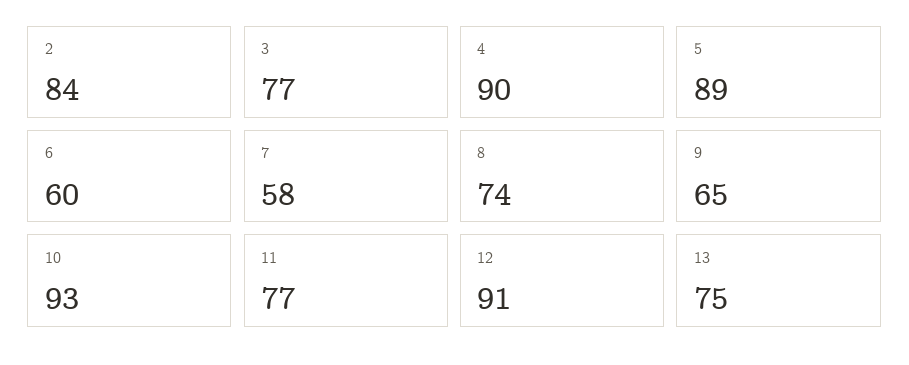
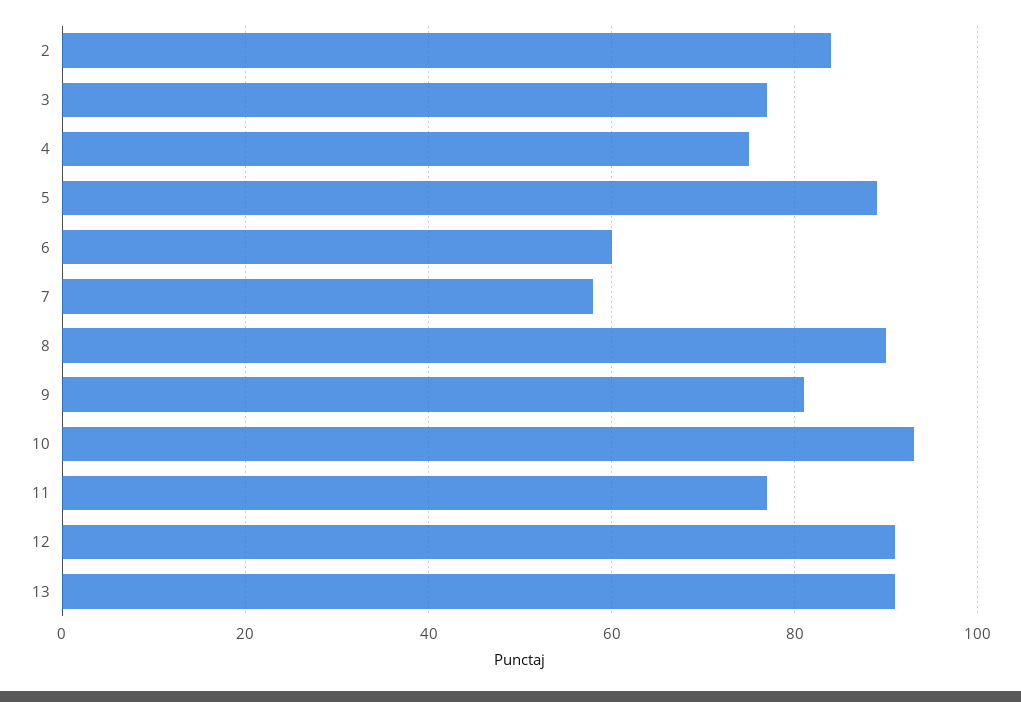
4: 90 -> 75
8: 74 -> 90
9: 65 -> 80
13: 75 -> 90

